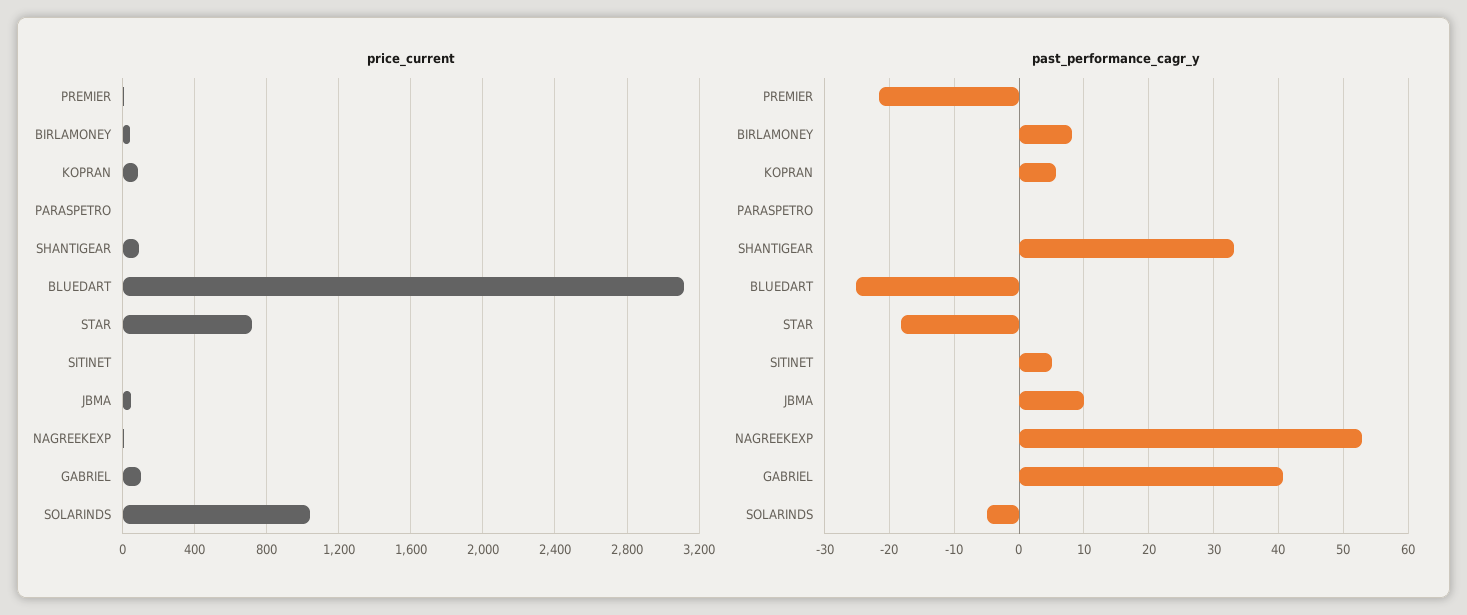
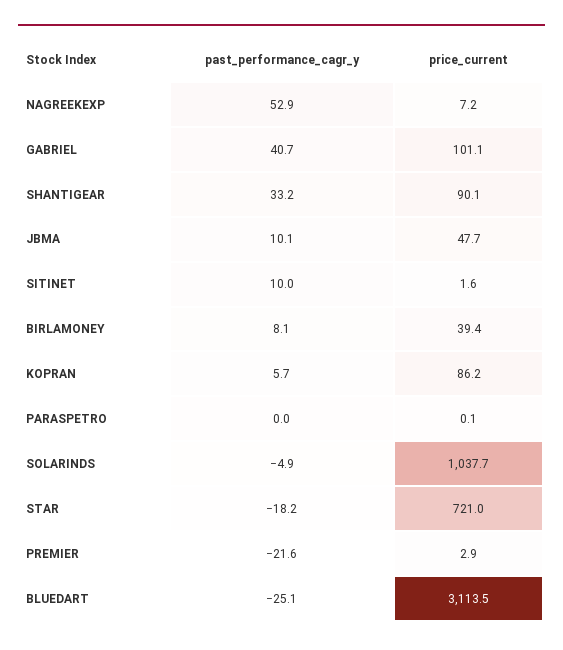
past_performance_cagr_y, SITINET: 5 -> 10

